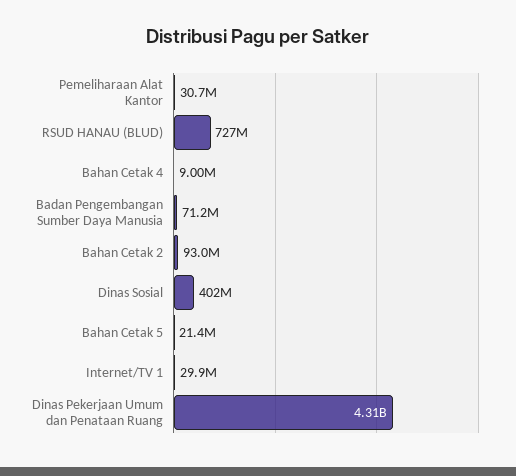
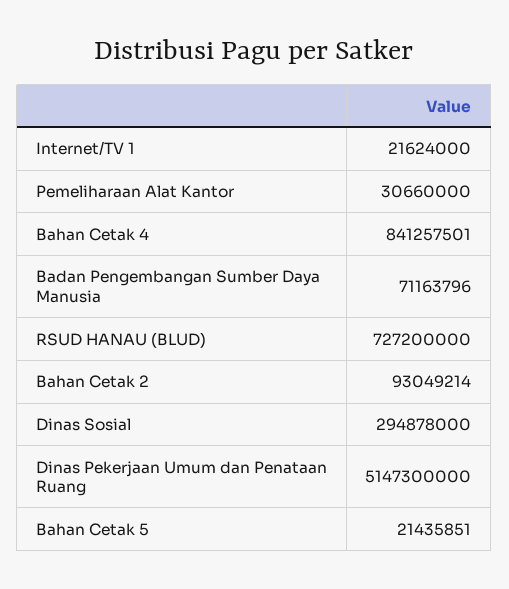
Bahan Cetak 4: 9000000 -> 841257501
Dinas Sosial: 402000000 -> 294878000
Internet/TV 1: 29900000 -> 21624000
Dinas Pekerjaan Umum dan Penataan Ruang: 4310000000 -> 5147300000

